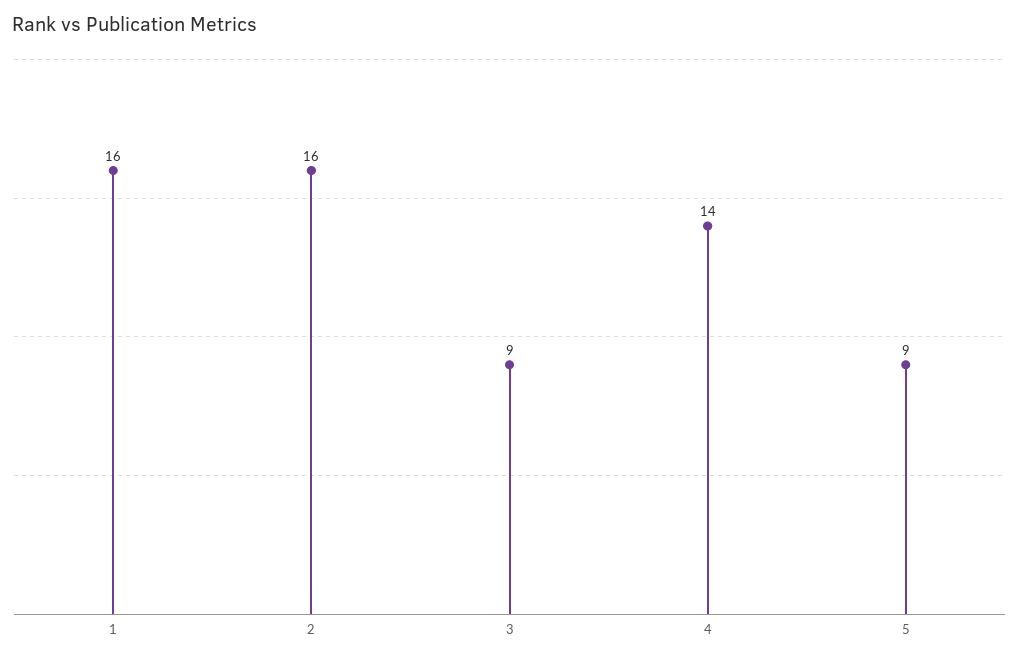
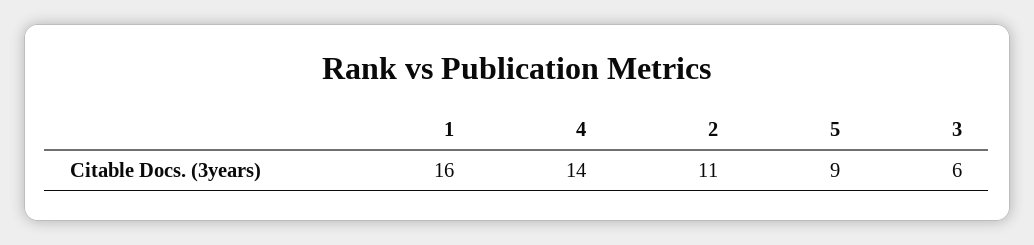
2: 16 -> 11
3: 9 -> 6

